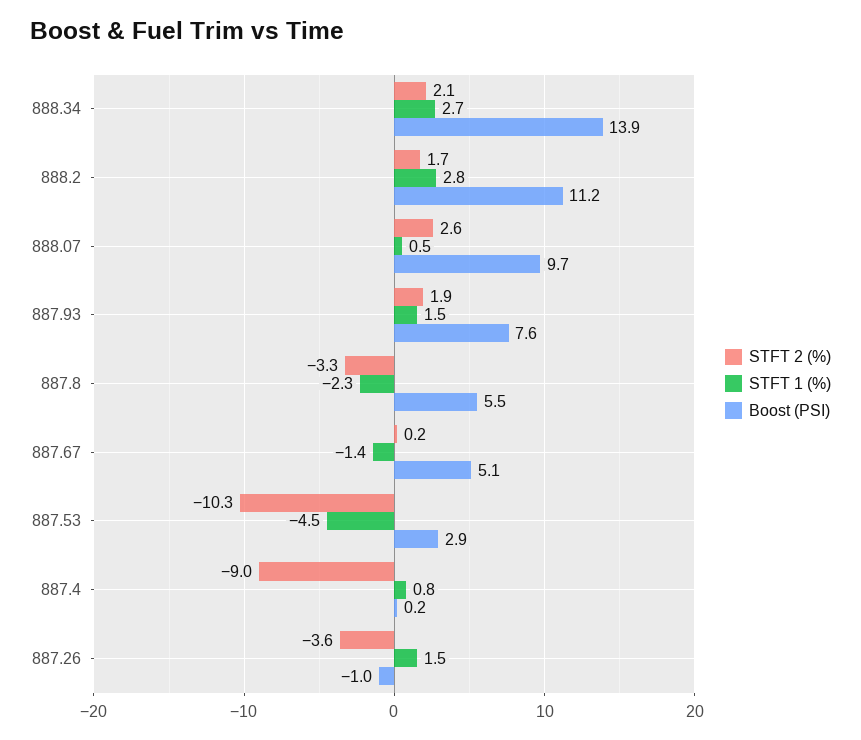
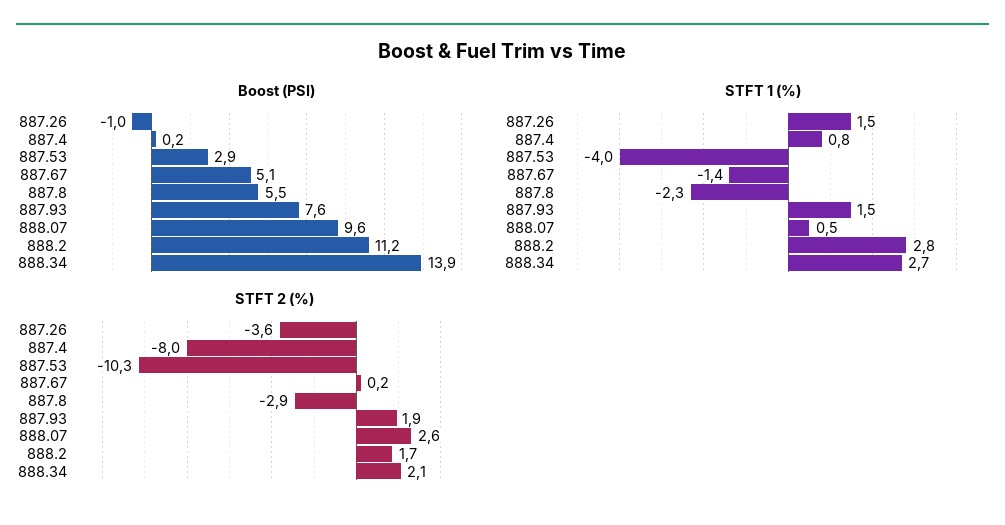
Boost (PSI), 888.07: 9.7 -> 9.6
STFT 2 (%), 887.8: -3.3 -> -2.9
STFT 1 (%), 887.53: -4.5 -> -4
STFT 2 (%), 887.4: -9 -> -8

